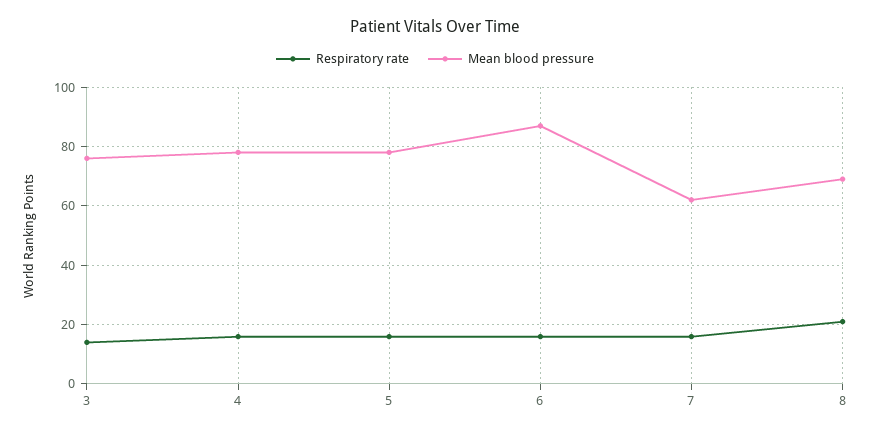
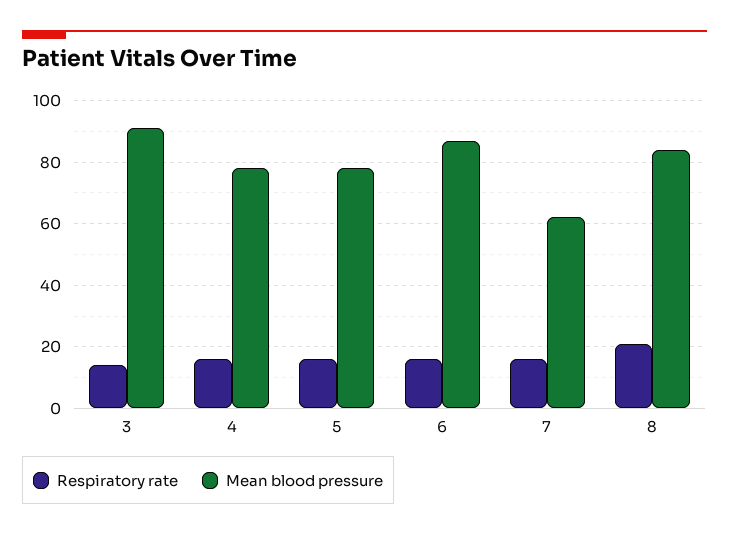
Mean blood pressure, 3: 75 -> 90
Mean blood pressure, 8: 70 -> 85

